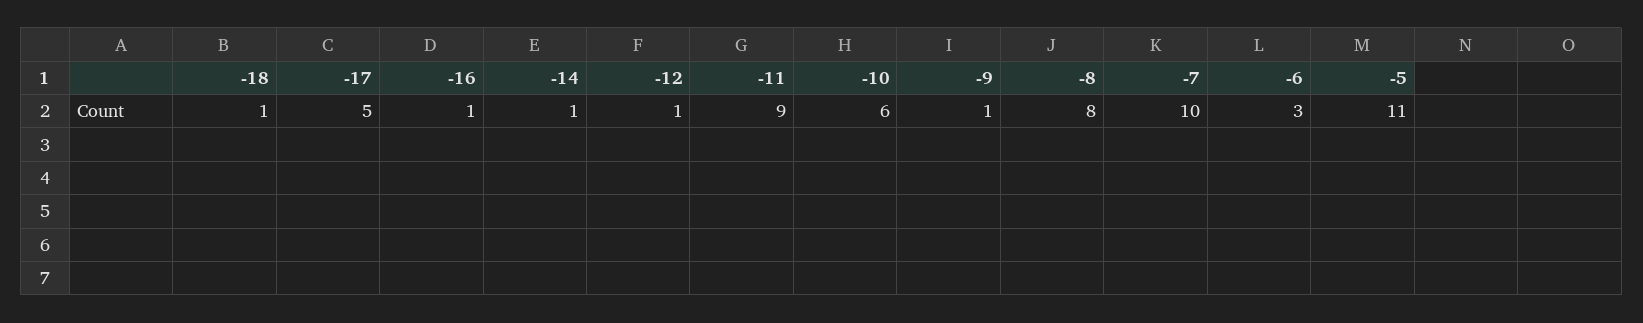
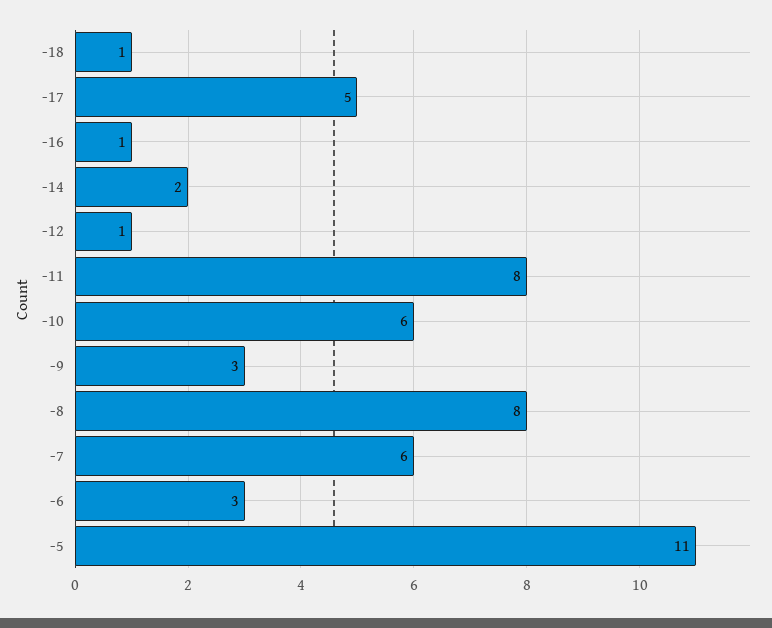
-14: 1 -> 2
-11: 9 -> 8
-9: 1 -> 3
-7: 10 -> 6

